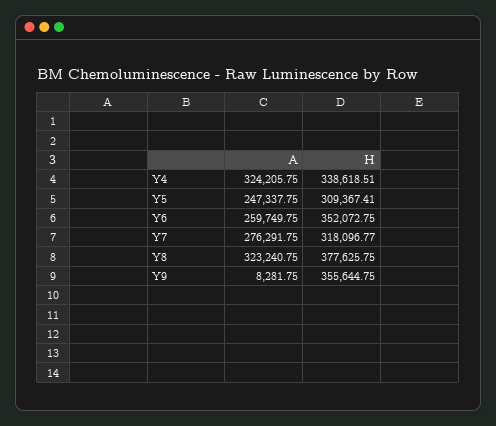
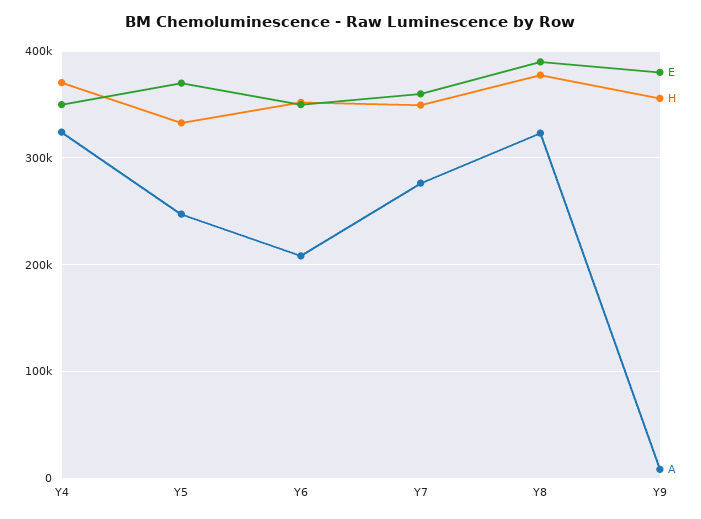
H, Y4: 338618.51 -> 370000
H, Y5: 309367.41 -> 330000
A, Y6: 259749.75 -> 210000
H, Y7: 318096.77 -> 350000
E, Y4: none -> 350000
E, Y5: none -> 370000
E, Y6: none -> 350000
E, Y7: none -> 360000
E, Y8: none -> 390000
E, Y9: none -> 380000

